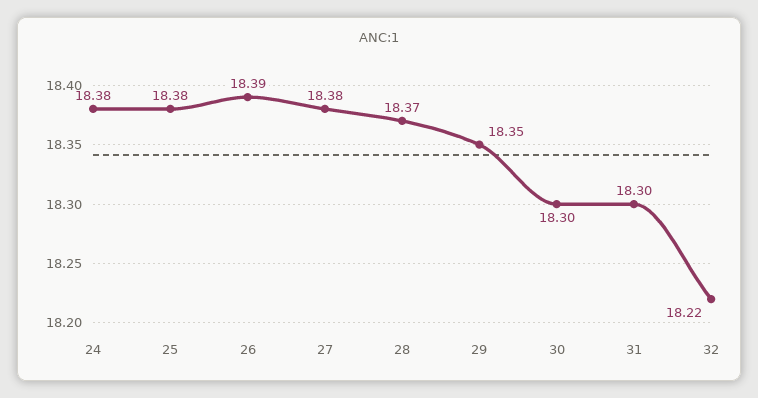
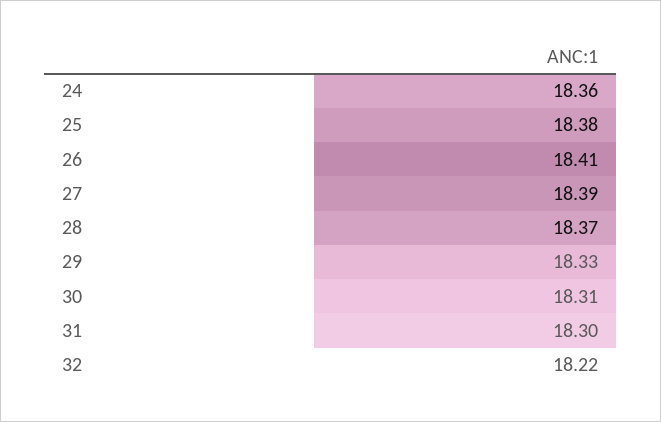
24: 18.38 -> 18.36
26: 18.39 -> 18.41
27: 18.38 -> 18.39
29: 18.35 -> 18.33
30: 18.3 -> 18.31

